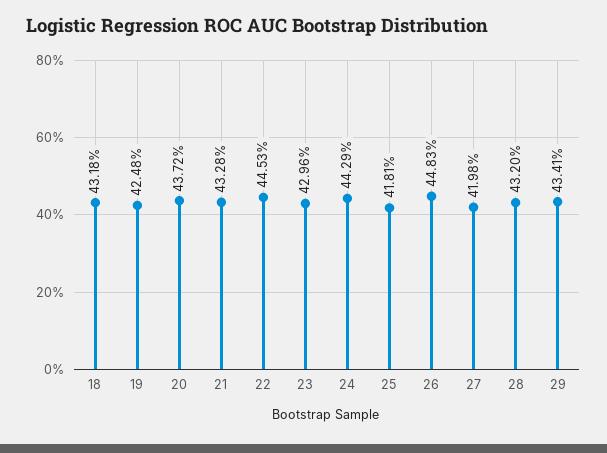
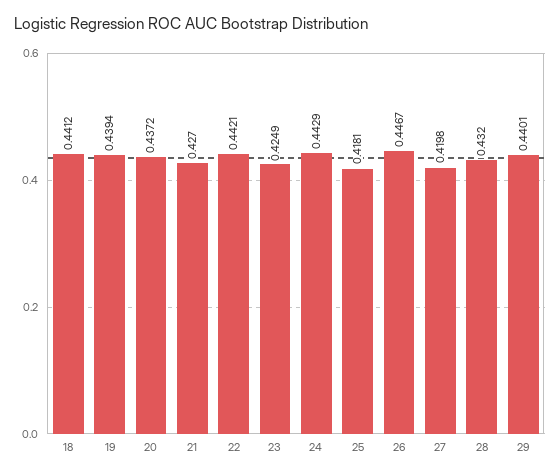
18: 0.4318 -> 0.4412
19: 0.4248 -> 0.4394
21: 0.4328 -> 0.427
22: 0.4453 -> 0.4421
23: 0.4296 -> 0.4249
26: 0.4483 -> 0.4467
29: 0.4341 -> 0.4401

